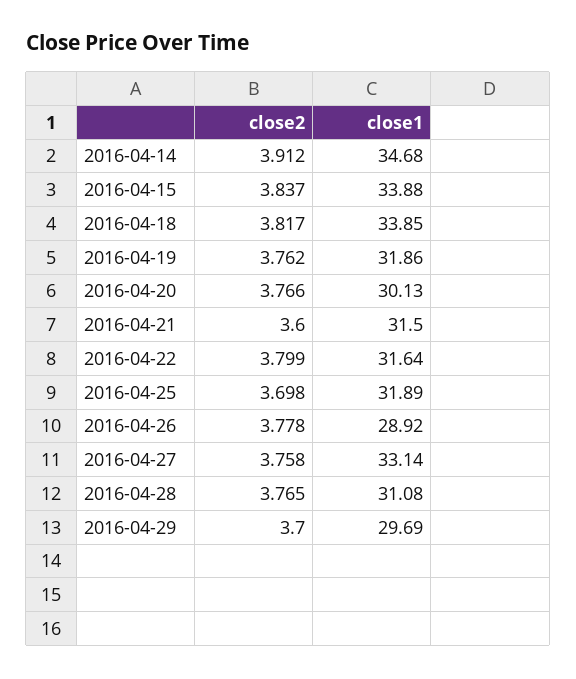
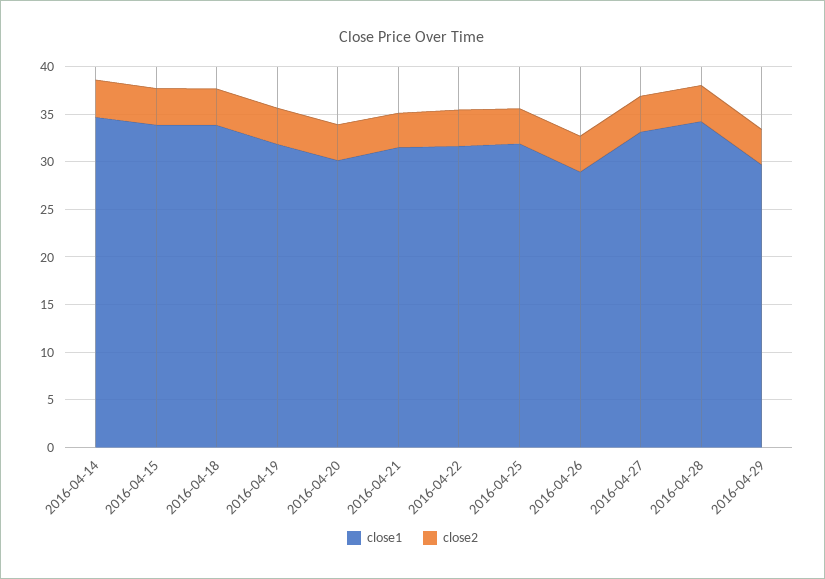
close1, 2016-04-28: 31.08 -> 34

